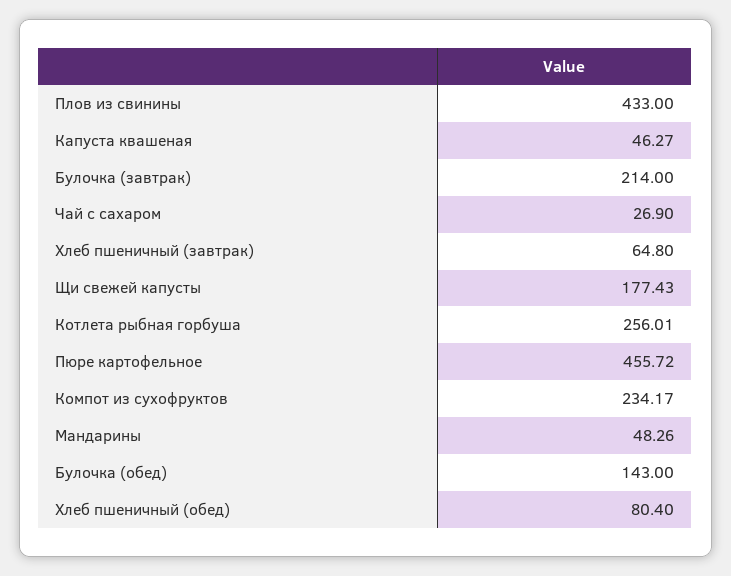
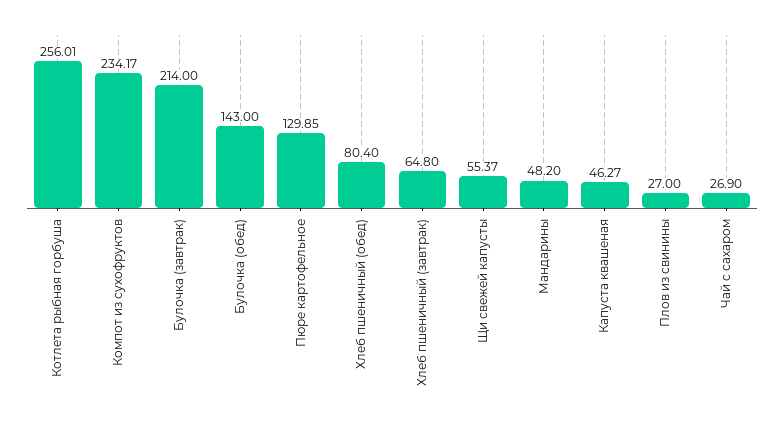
Плов из свинины: 433 -> 27
Щи свежей капусты: 177.43 -> 55.37
Пюре картофельное: 455.72 -> 129.85
Мандарины: 48.26 -> 48.2

